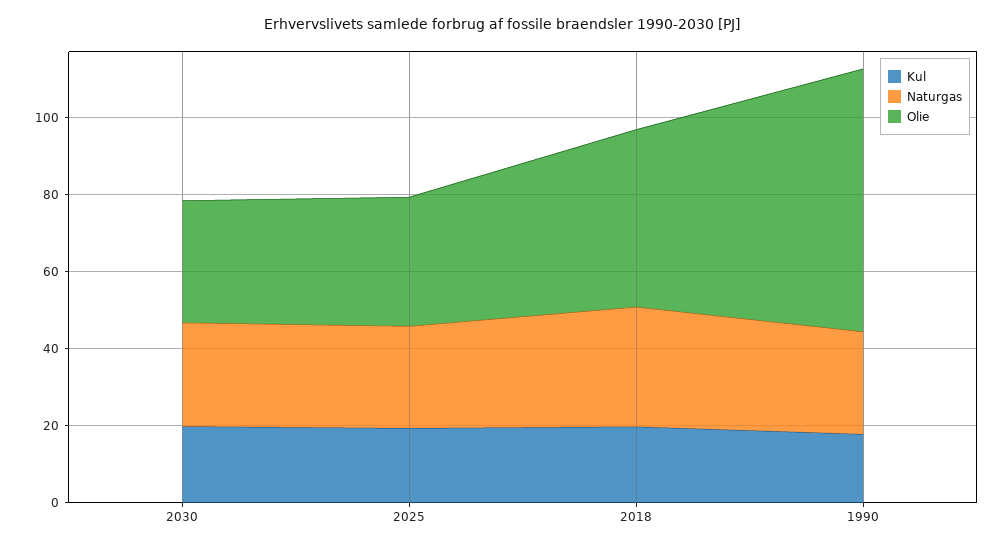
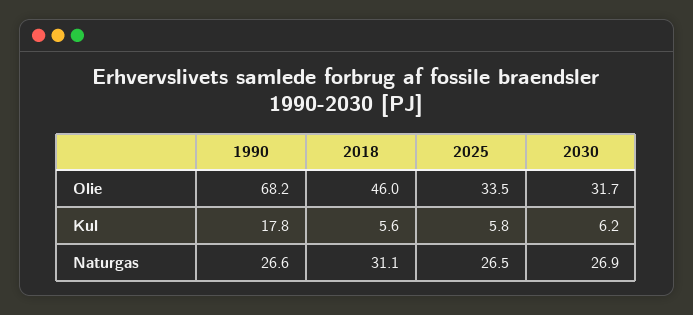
Kul, 2030: 20 -> 6.2
Kul, 2025: 20 -> 5.8
Kul, 2018: 20 -> 5.6

